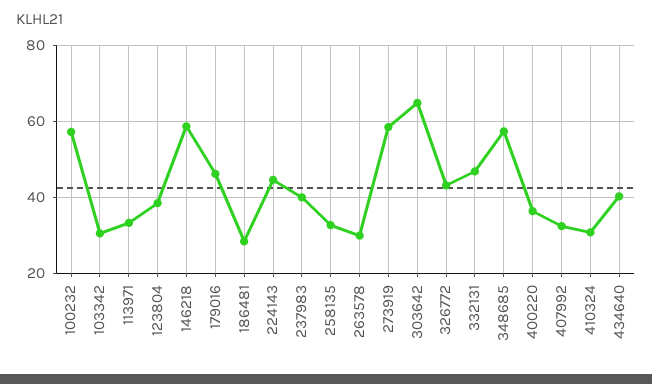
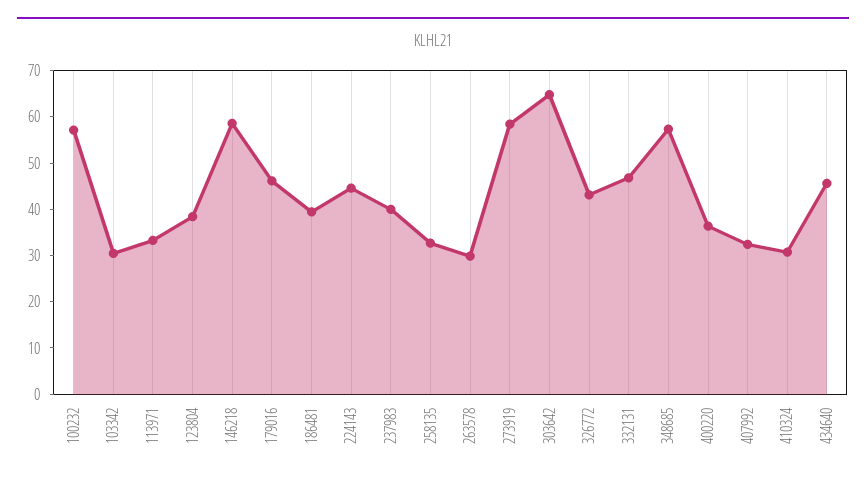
186481: 28 -> 40
434640: 40 -> 46

